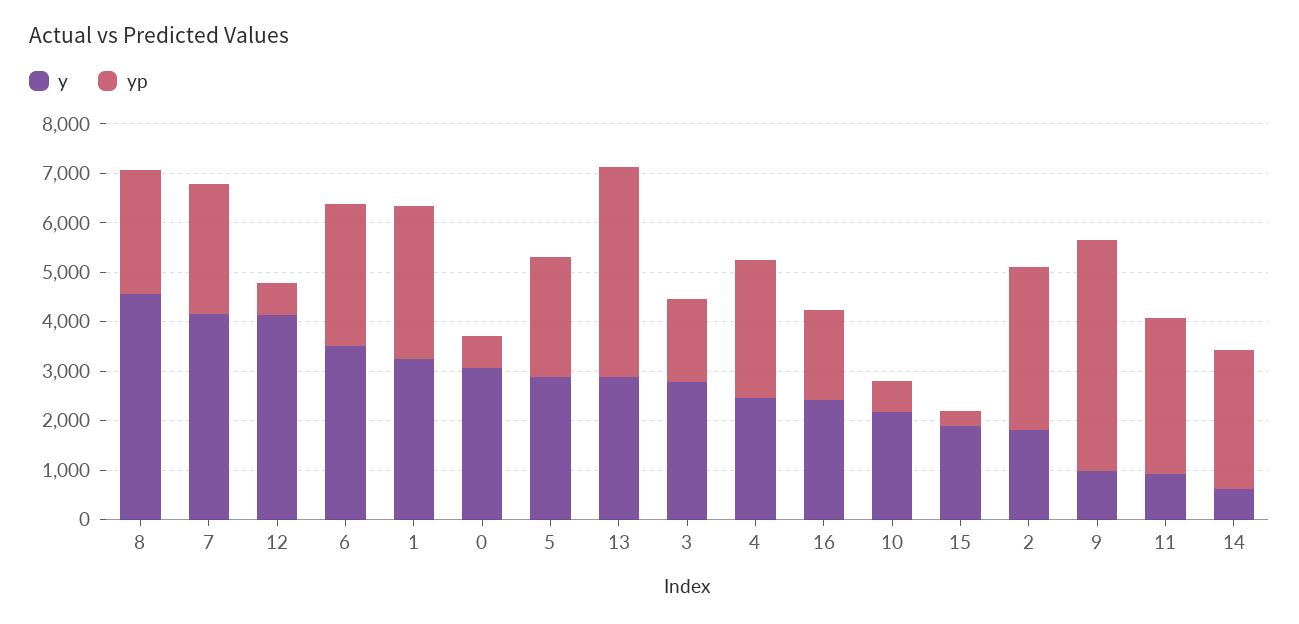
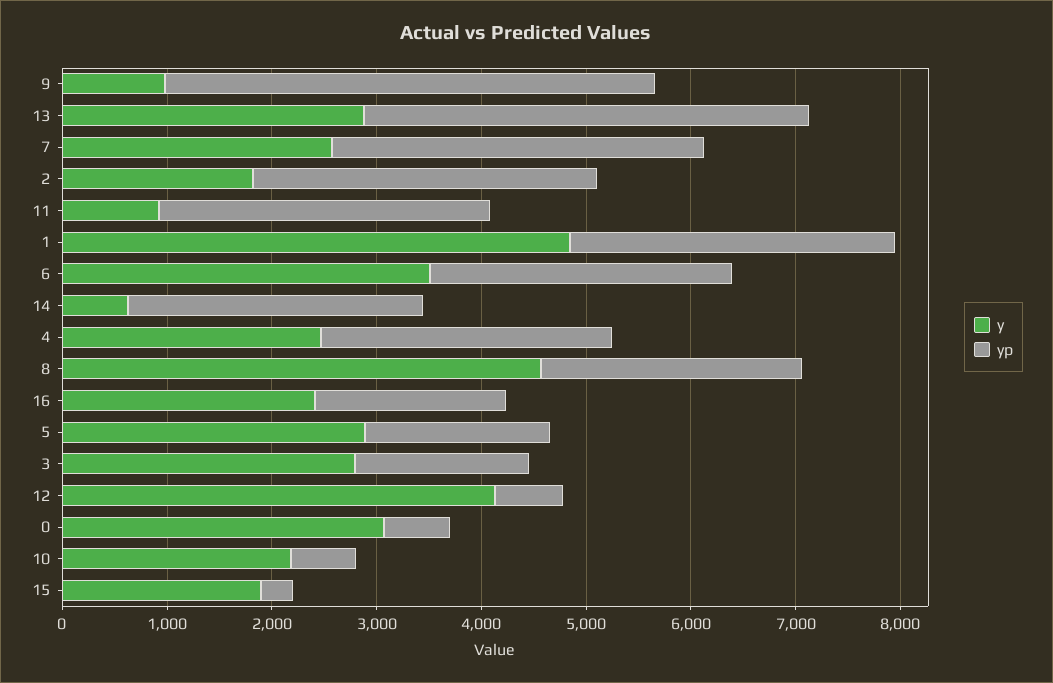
y, 7: 4200 -> 2600
yp, 7: 2600 -> 3600
y, 1: 3200 -> 4800
yp, 5: 2400 -> 1800

